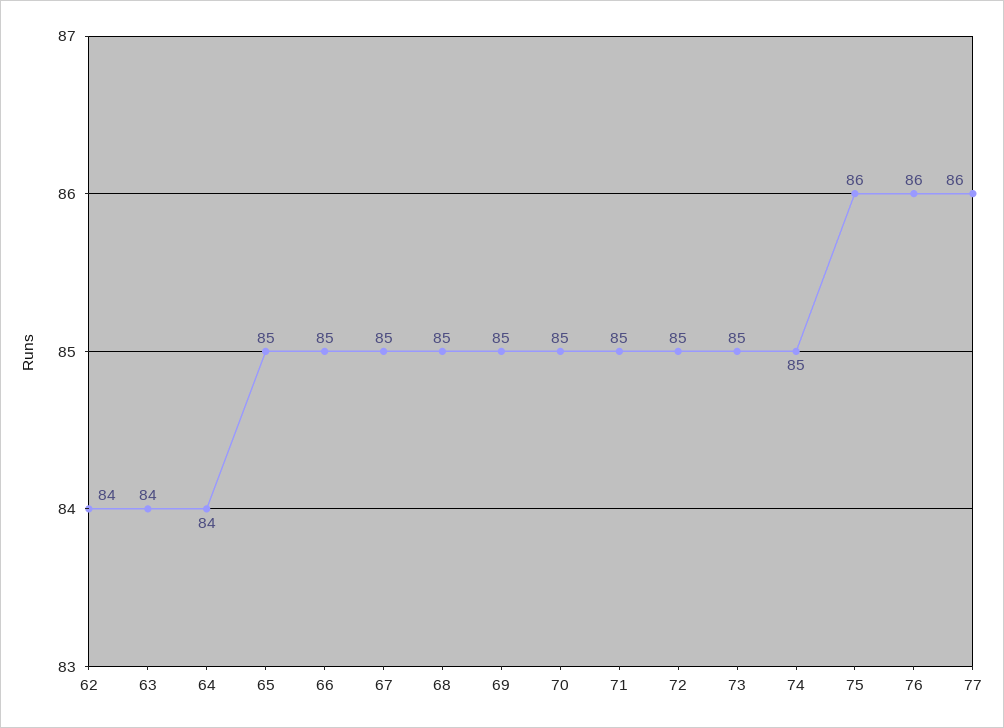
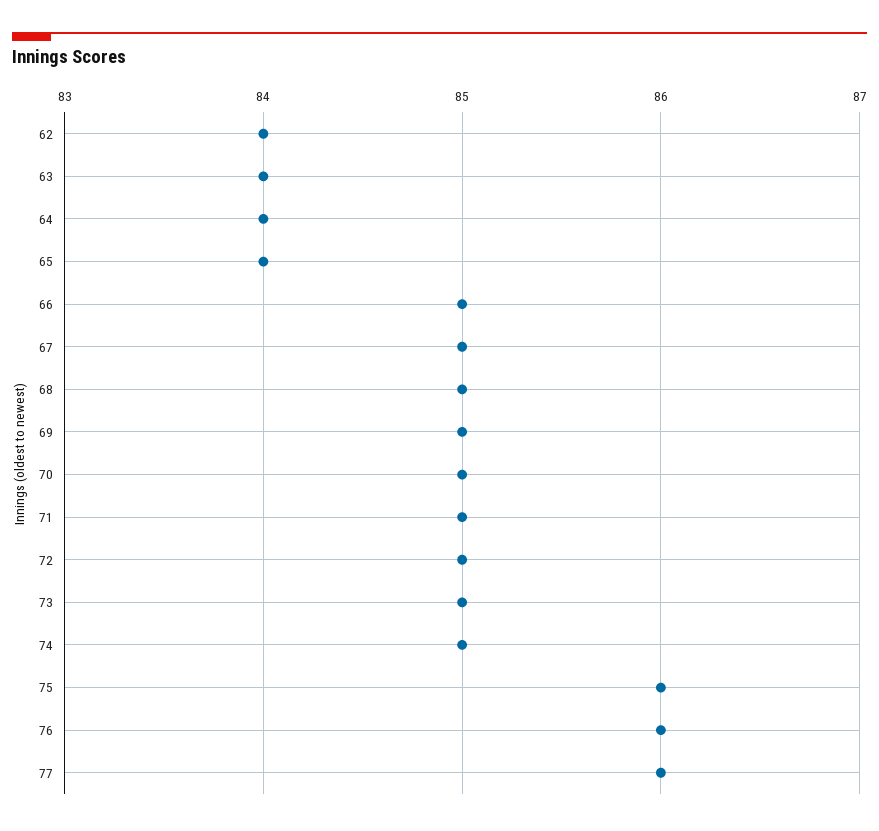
65: 85 -> 84

